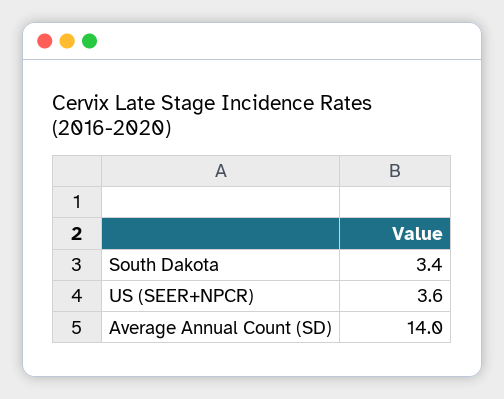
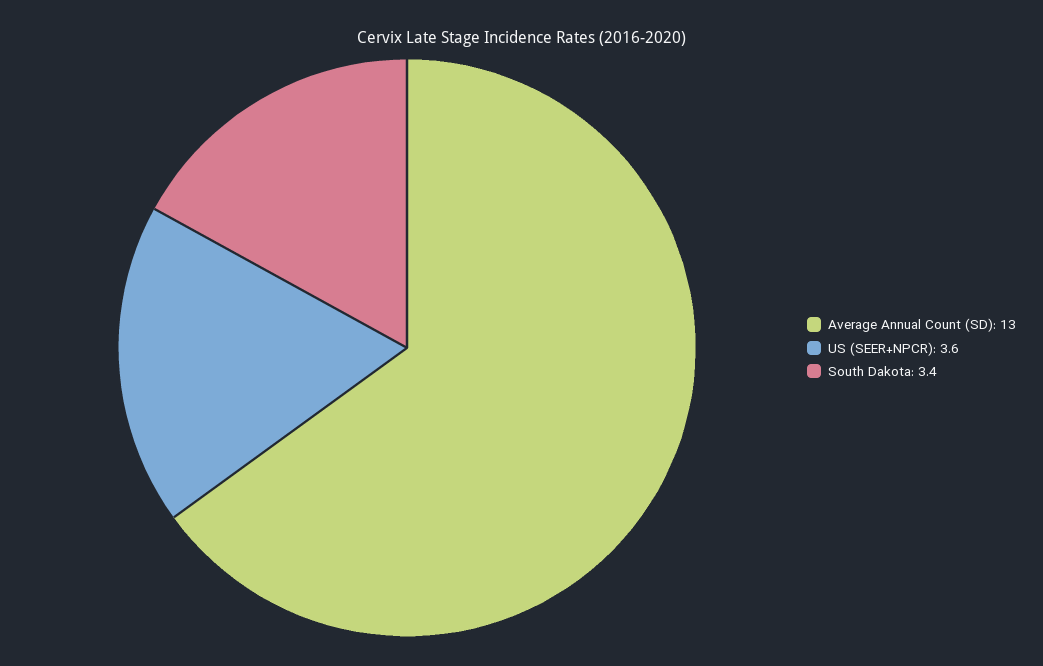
Average Annual Count (SD): 14 -> 13

